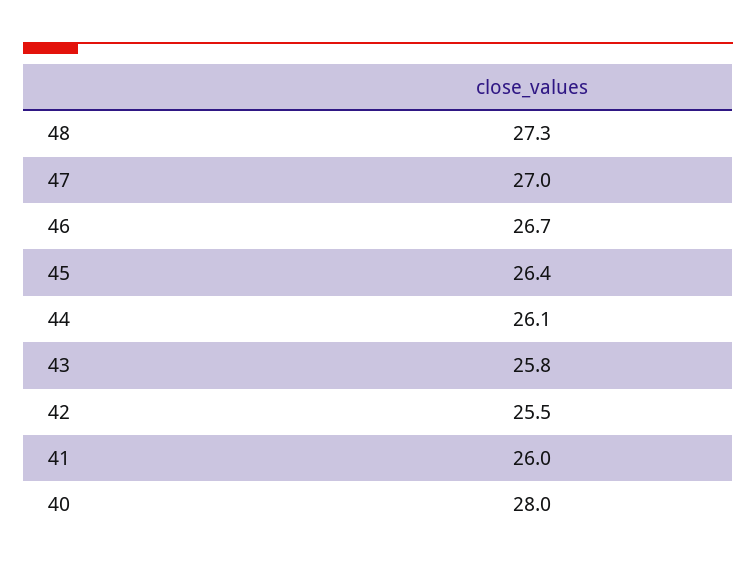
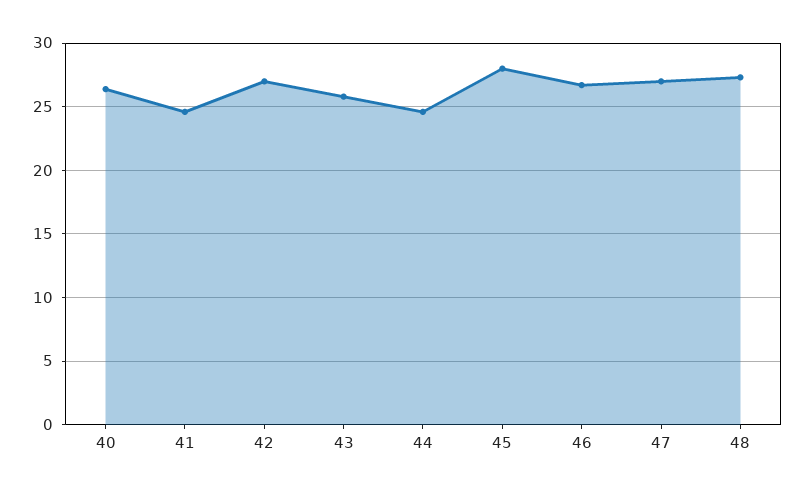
45: 26.4 -> 28
44: 26.1 -> 24.5
42: 25.5 -> 27
41: 26 -> 24.5
40: 28 -> 26.5

